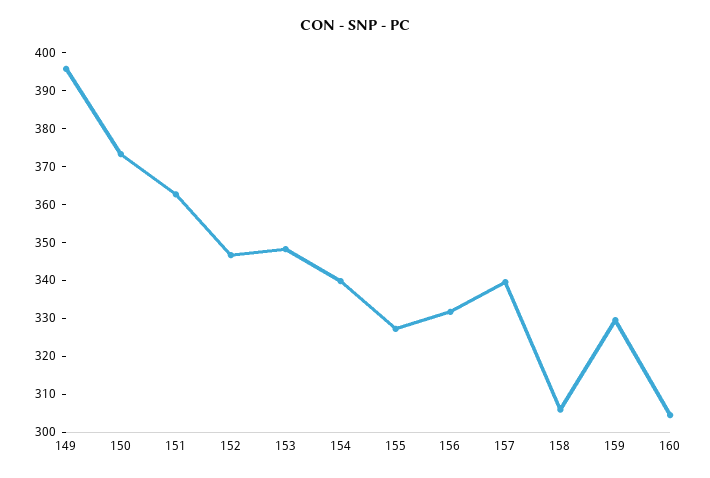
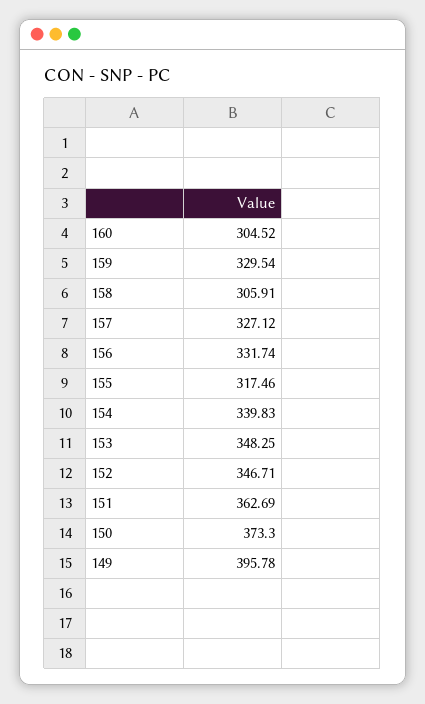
155: 327.5 -> 317.46
157: 340 -> 327.12

